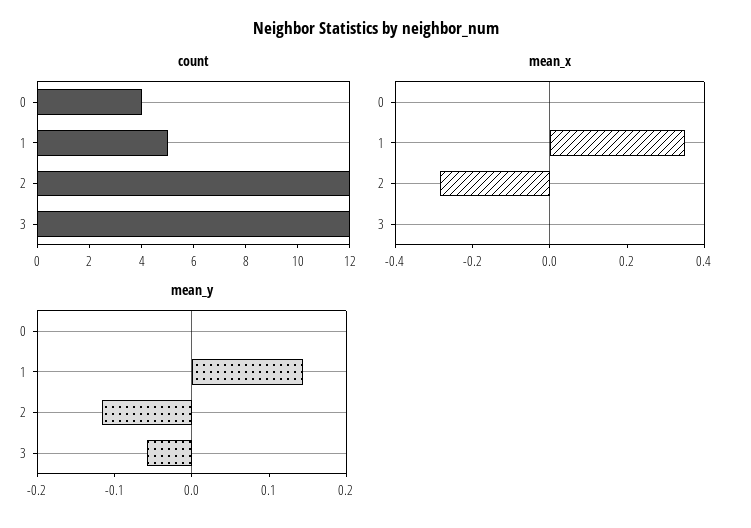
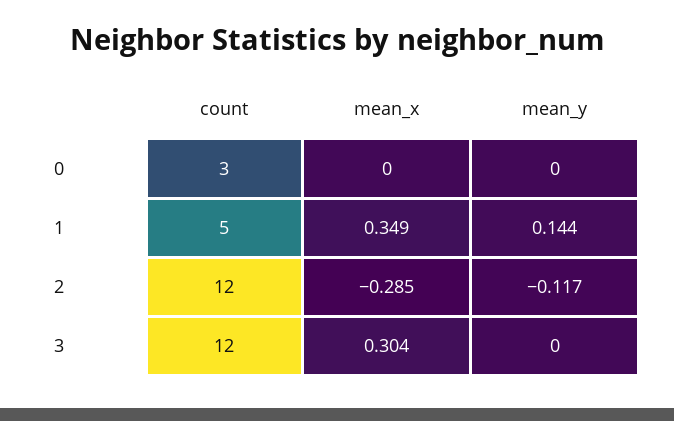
count, 0: 4 -> 3
mean_x, 3: 0 -> 0.304
mean_y, 3: -0.06 -> 0

